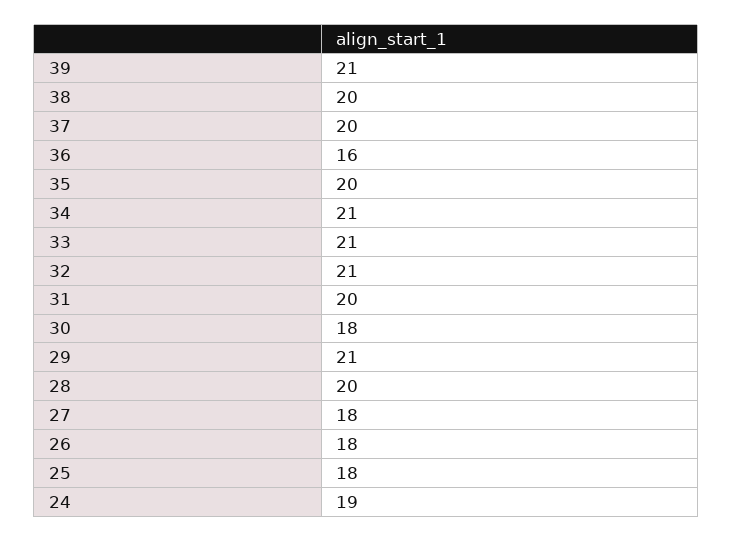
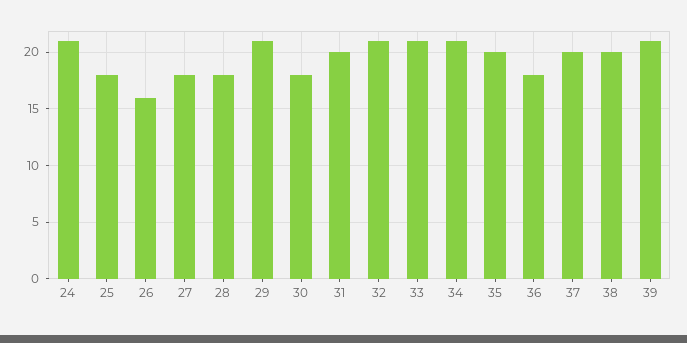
36: 16 -> 18
28: 20 -> 18
26: 18 -> 16
24: 19 -> 21

